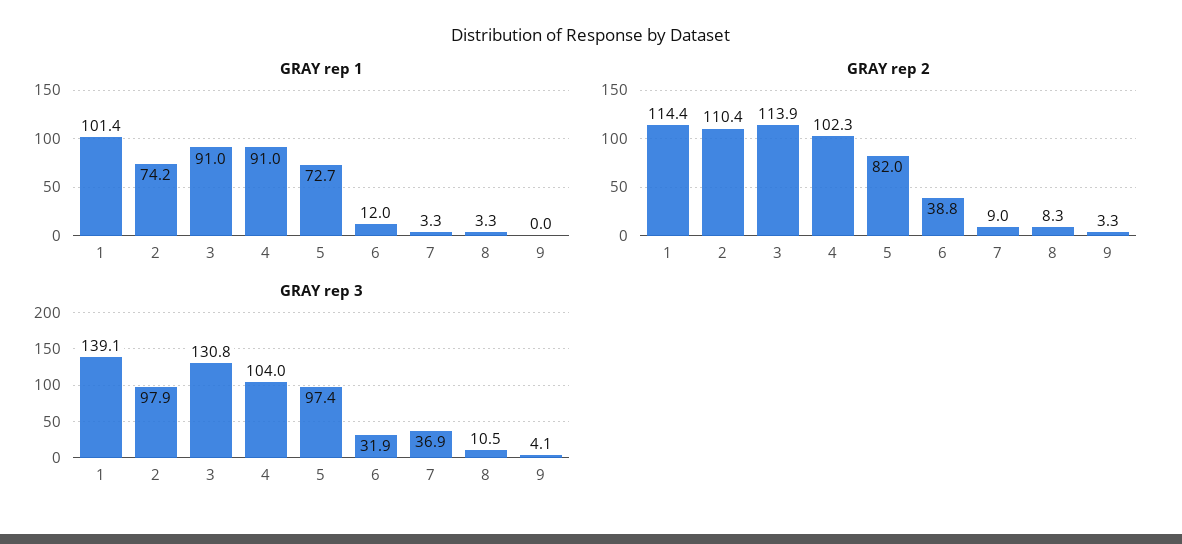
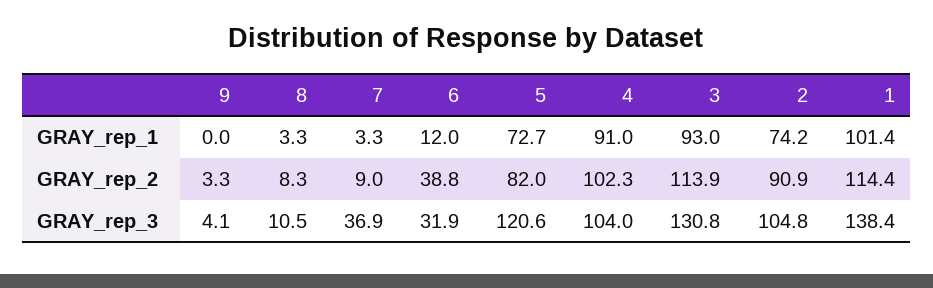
GRAY rep 1, 3: 91 -> 93
GRAY rep 2, 2: 110.4 -> 90.9
GRAY rep 3, 1: 139.1 -> 138.4
GRAY rep 3, 2: 97.9 -> 104.8
GRAY rep 3, 5: 97.4 -> 120.6

